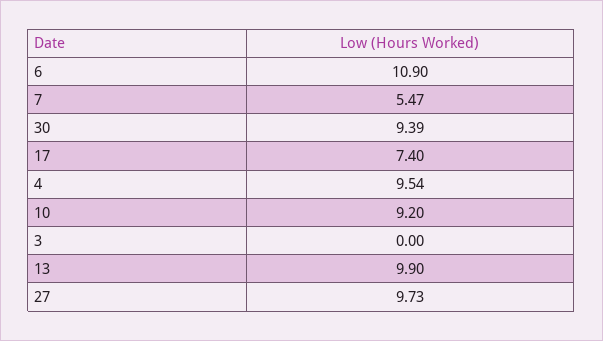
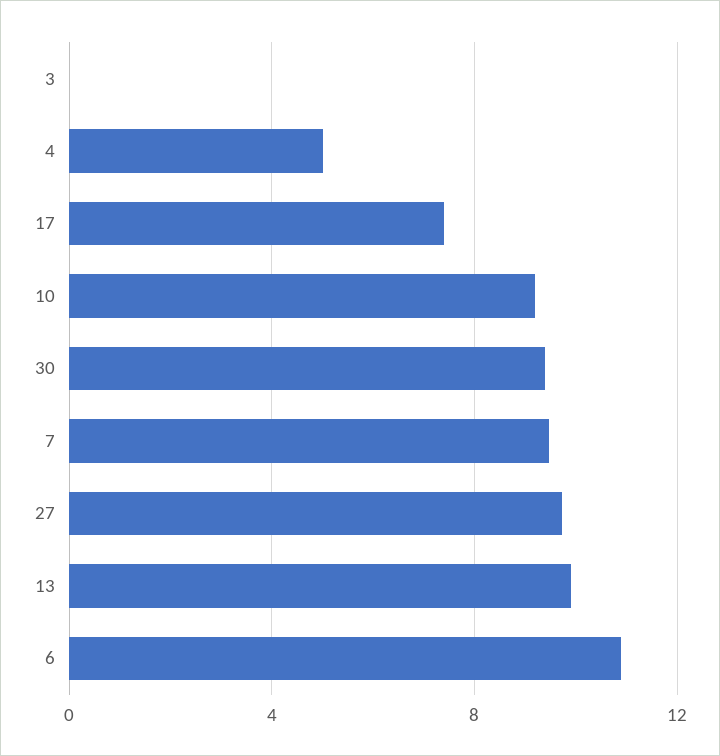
7: 5.47 -> 9.5
4: 9.54 -> 5

